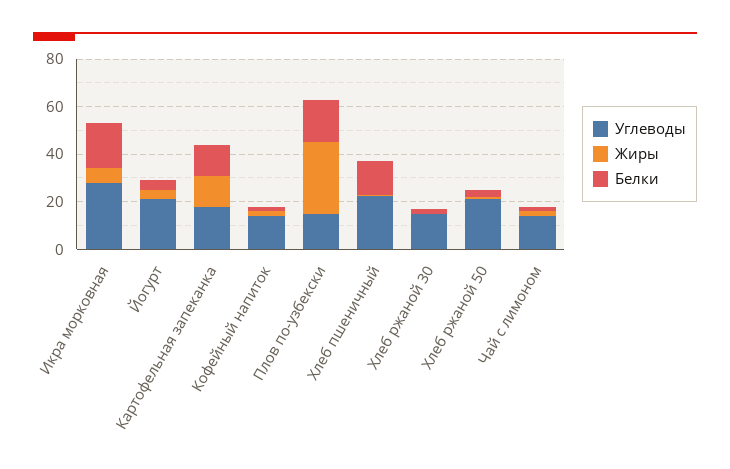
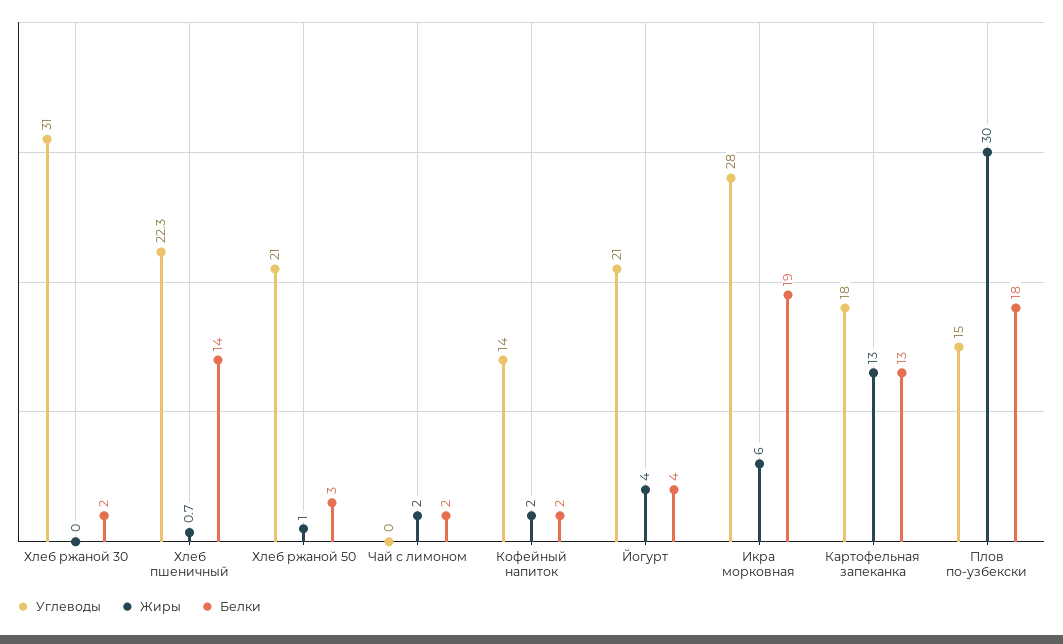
Углеводы, Хлеб ржаной 30: 15 -> 31
Углеводы, Чай с лимоном: 15 -> 0

